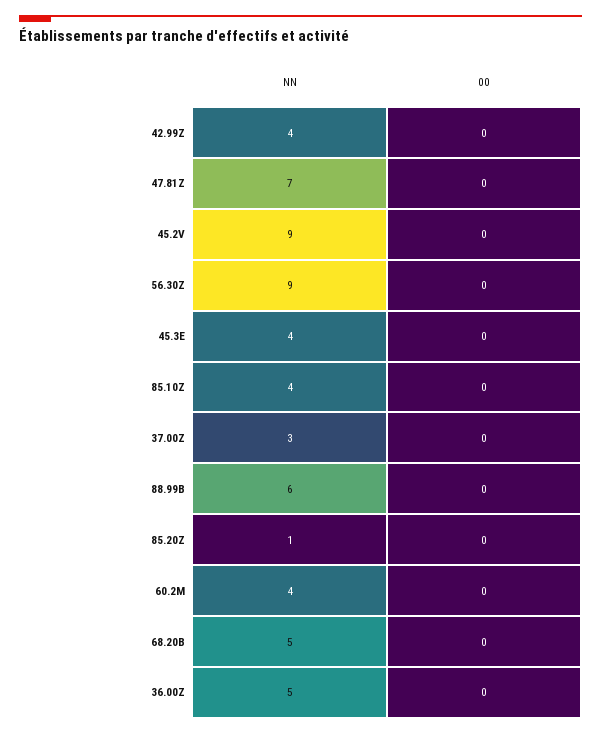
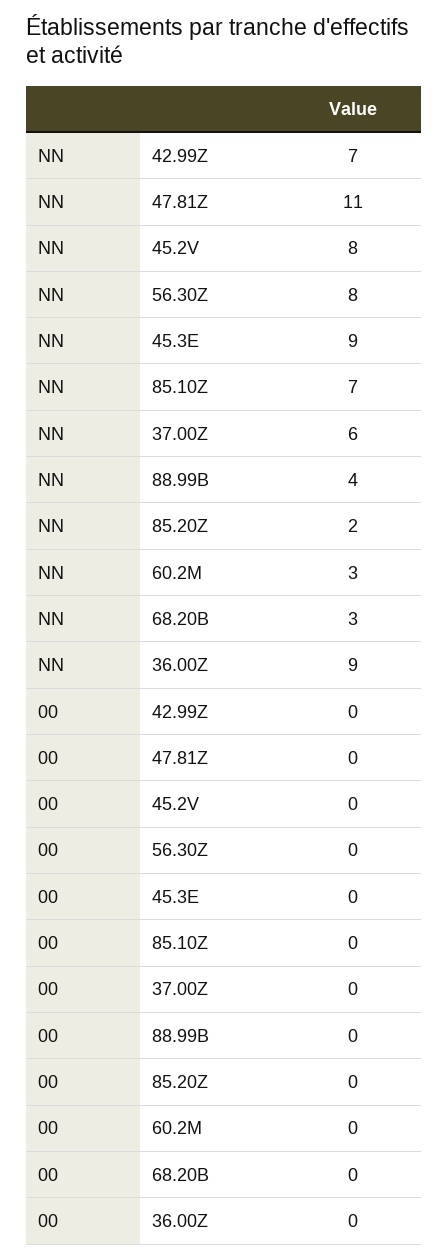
NN, 42.99Z: 4 -> 7
NN, 47.81Z: 7 -> 11
NN, 45.2V: 9 -> 8
NN, 56.30Z: 9 -> 8
NN, 45.3E: 4 -> 9
NN, 85.10Z: 4 -> 7
NN, 37.00Z: 3 -> 6
NN, 88.99B: 6 -> 4
NN, 85.20Z: 1 -> 2
NN, 60.2M: 4 -> 3
NN, 68.20B: 5 -> 3
NN, 36.00Z: 5 -> 9

